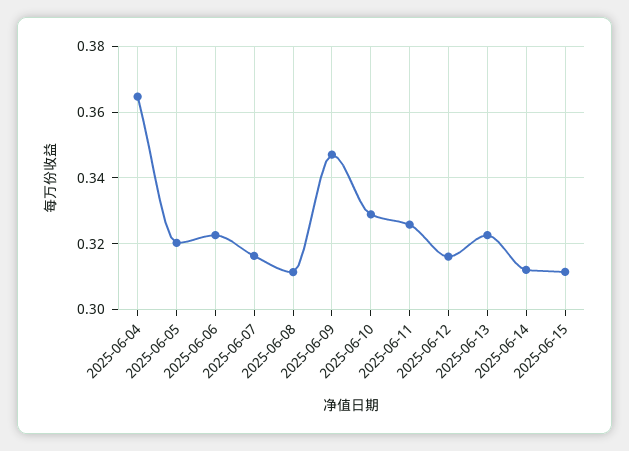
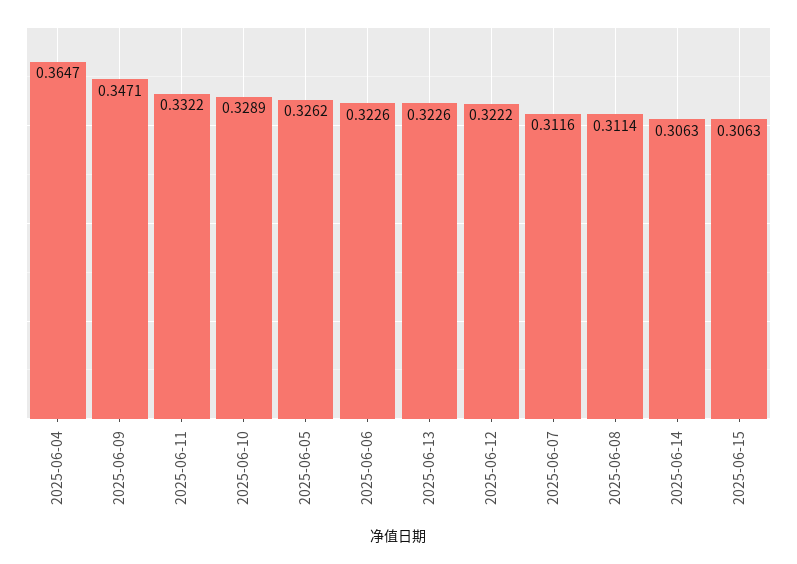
2025-06-05: 0.32 -> 0.3262
2025-06-07: 0.316 -> 0.3116
2025-06-11: 0.326 -> 0.3322
2025-06-12: 0.316 -> 0.3222
2025-06-14: 0.312 -> 0.3063
2025-06-15: 0.312 -> 0.3063

